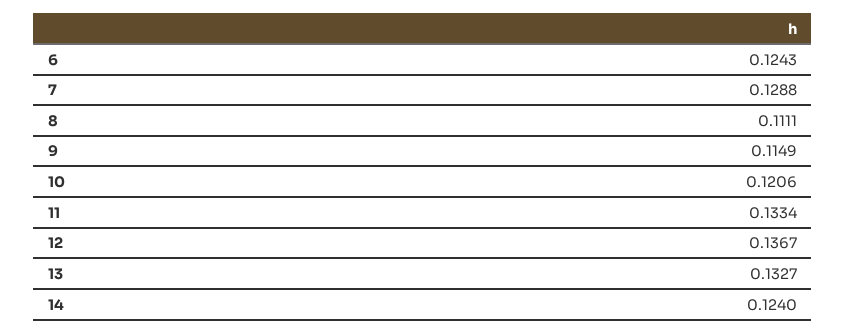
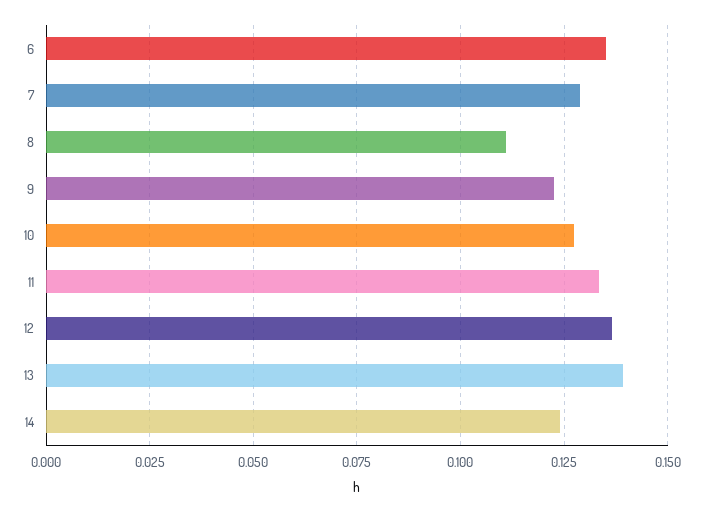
6: 0.1243 -> 0.135
9: 0.1149 -> 0.1225
10: 0.1206 -> 0.1275
13: 0.1327 -> 0.14

